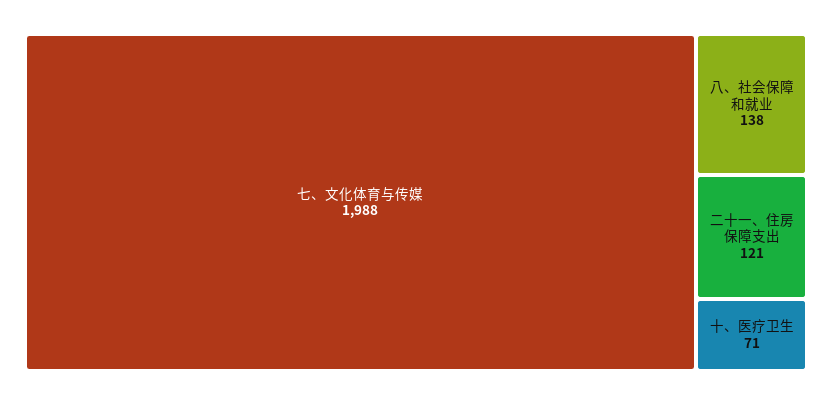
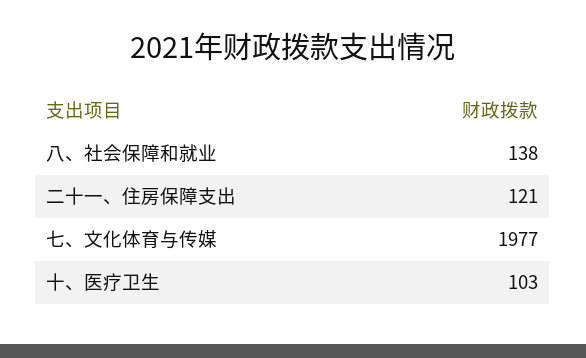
七、文化体育与传媒: 1988 -> 1977
十、医疗卫生: 71 -> 103

